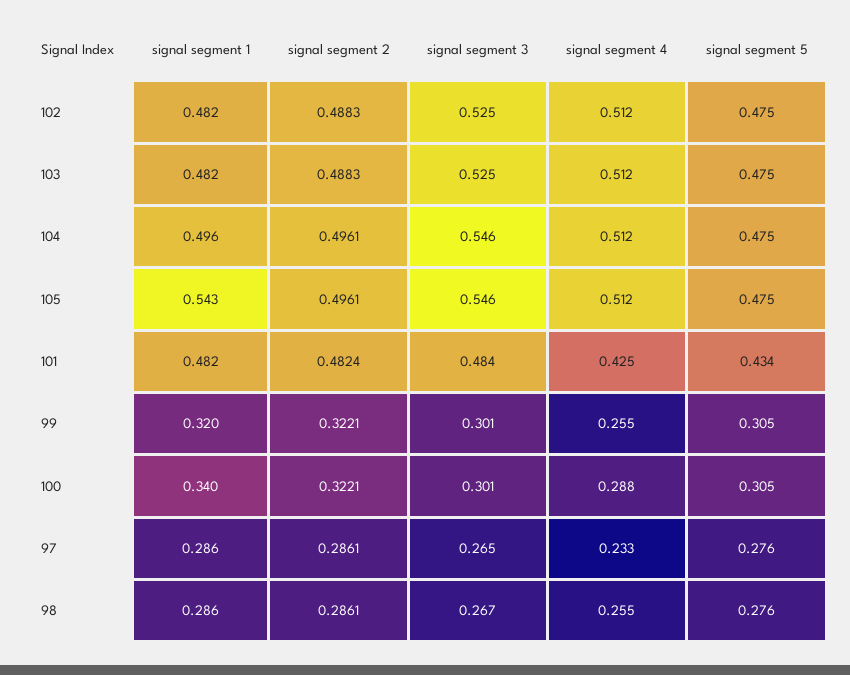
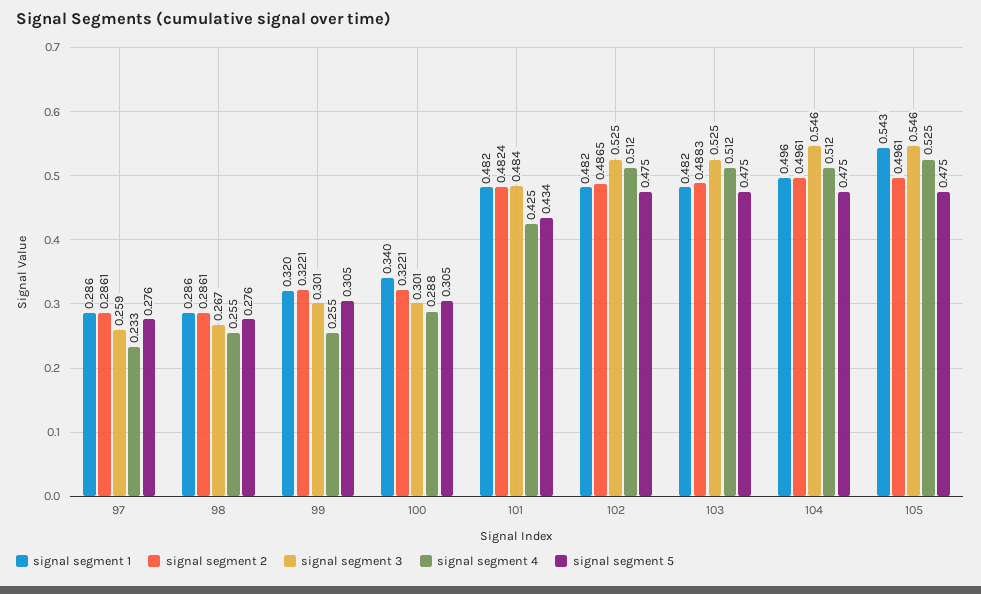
signal segment 2, 102: 0.4883 -> 0.4865
signal segment 4, 105: 0.512 -> 0.525
signal segment 3, 97: 0.265 -> 0.259

